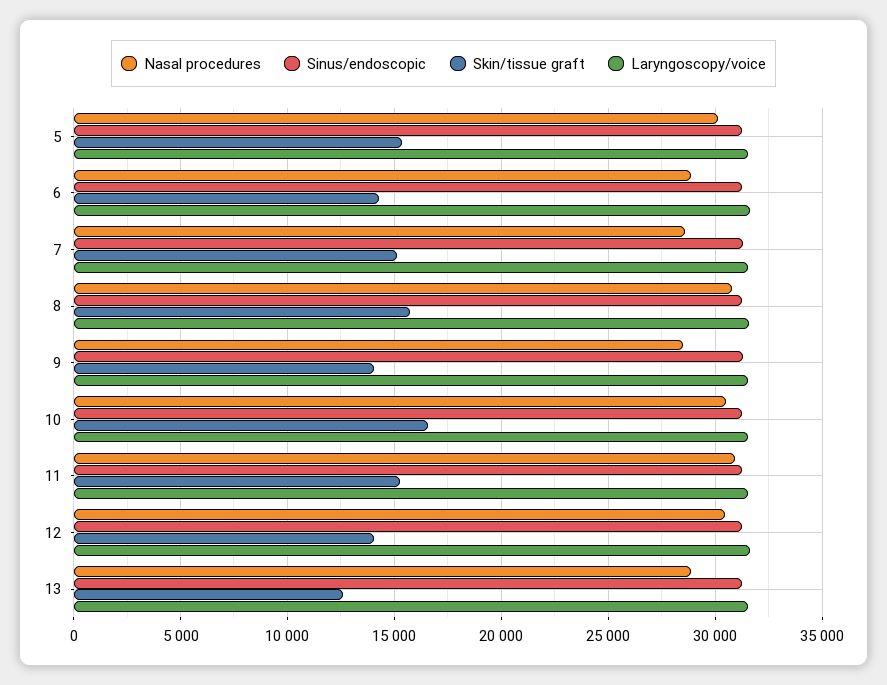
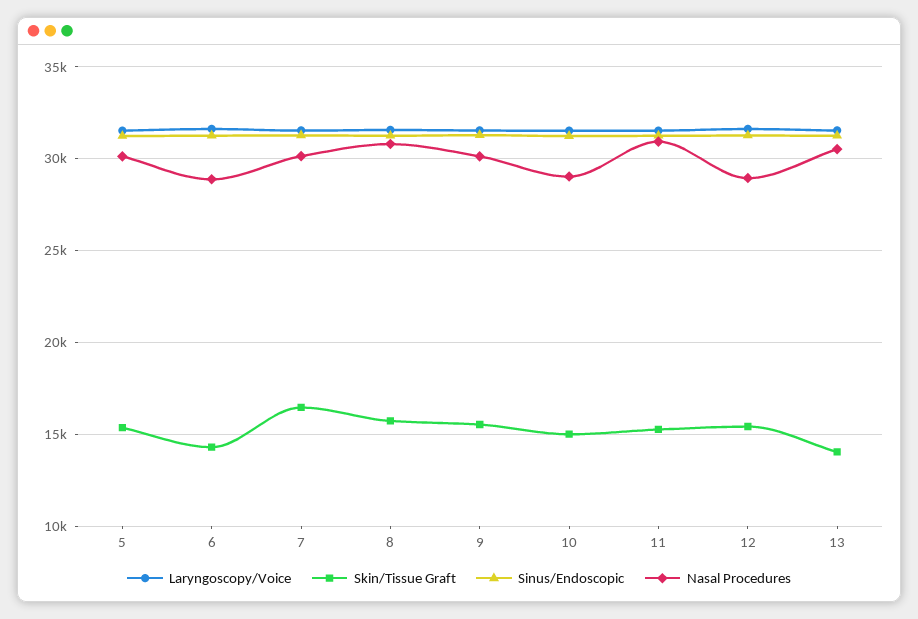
Nasal procedures, 7: 28500 -> 30000
Skin/tissue graft, 7: 15000 -> 16500
Nasal procedures, 9: 28500 -> 30000
Skin/tissue graft, 9: 14000 -> 15500
Nasal procedures, 10: 30500 -> 29000
Skin/tissue graft, 10: 16500 -> 15000
Nasal procedures, 12: 30500 -> 29000
Skin/tissue graft, 12: 14000 -> 15500
Nasal procedures, 13: 29000 -> 30500
Skin/tissue graft, 13: 12500 -> 14000

